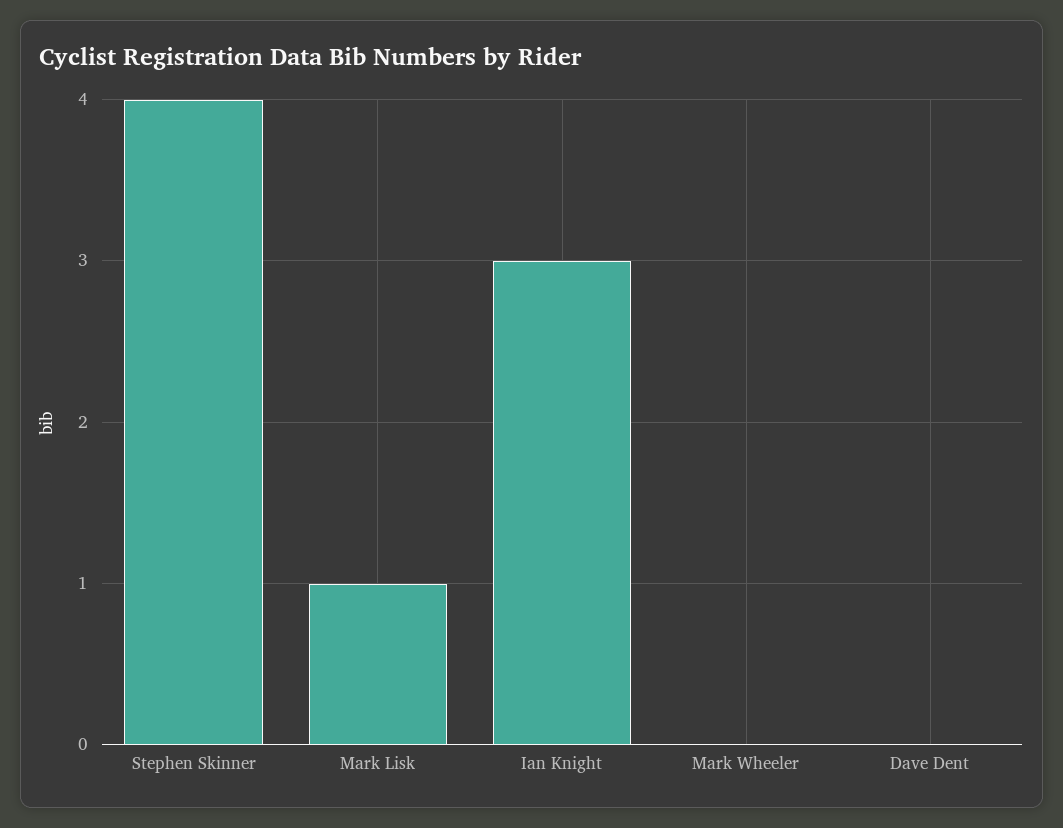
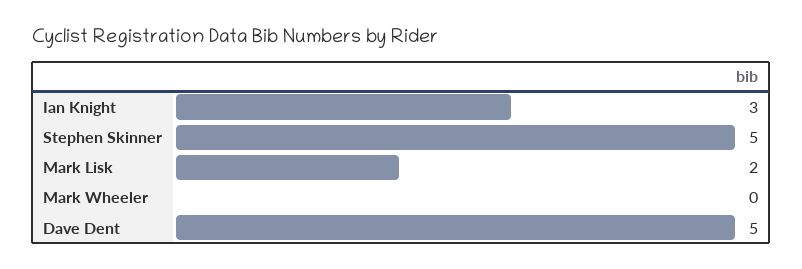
Stephen Skinner: 4 -> 5
Mark Lisk: 1 -> 2
Dave Dent: 0 -> 5

